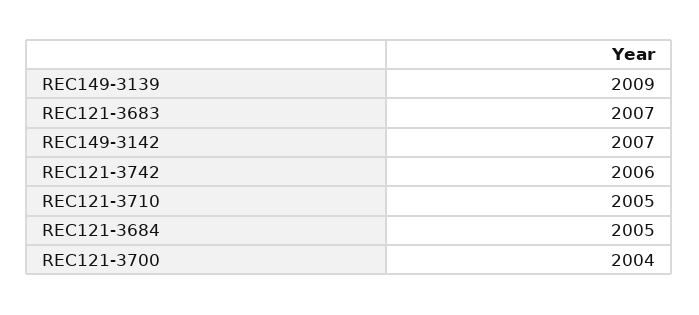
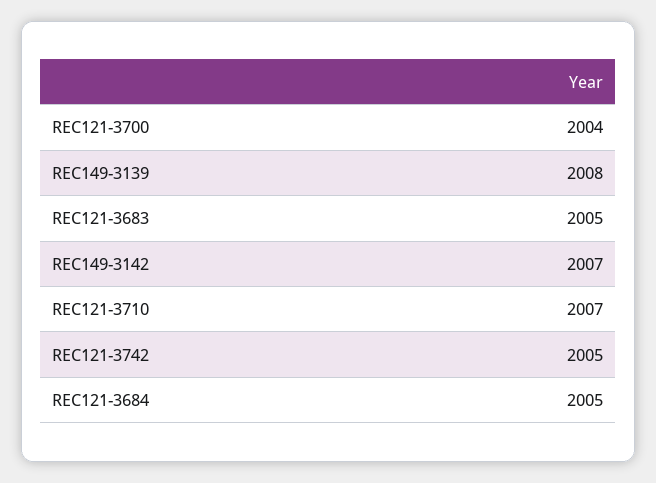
REC149-3139: 2009 -> 2008
REC121-3683: 2007 -> 2005
REC121-3742: 2006 -> 2005
REC121-3710: 2005 -> 2007

